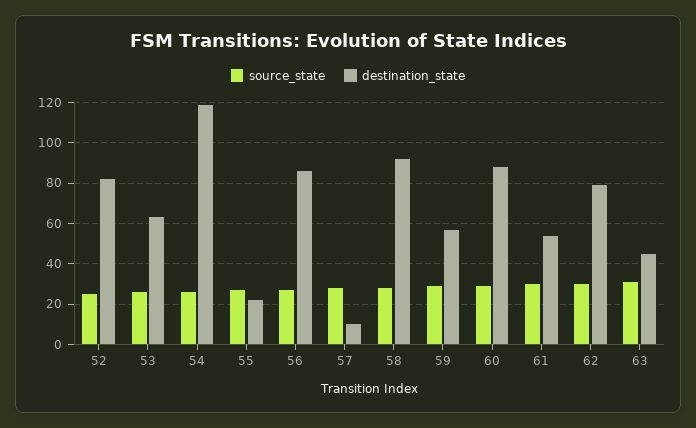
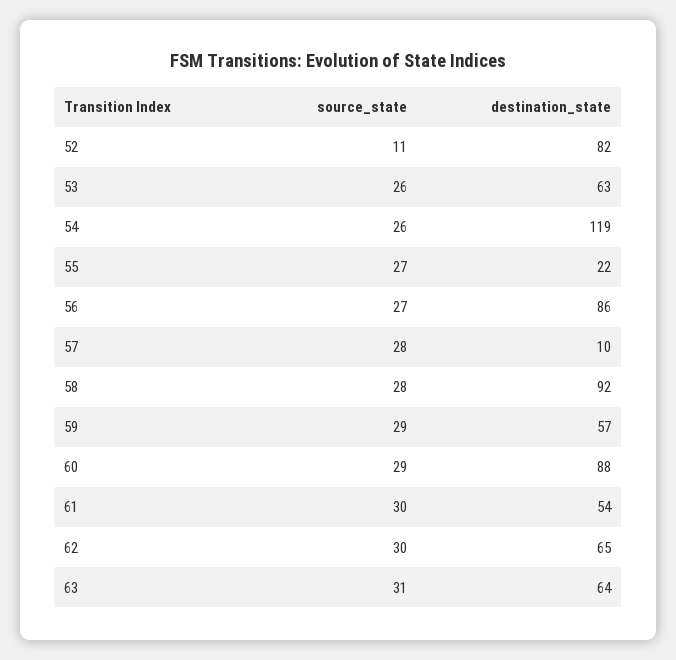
source_state, 52: 25 -> 11
destination_state, 62: 80 -> 65
destination_state, 63: 45 -> 64

